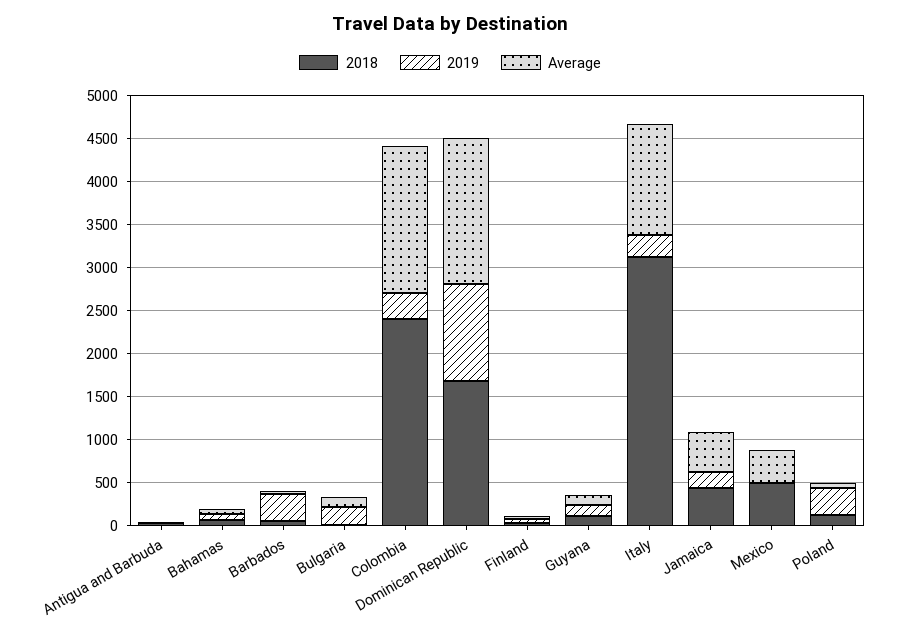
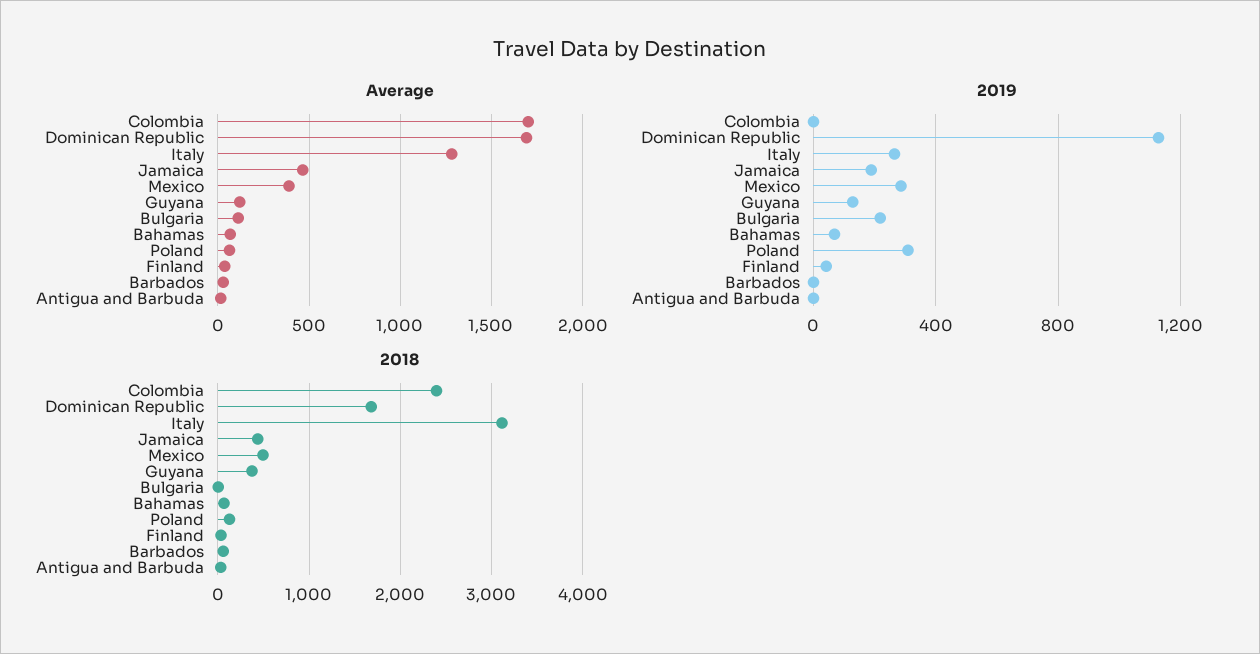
2019, Barbados: 300 -> 0
2019, Colombia: 300 -> 0
2018, Guyana: 100 -> 400
2019, Mexico: 0 -> 300

